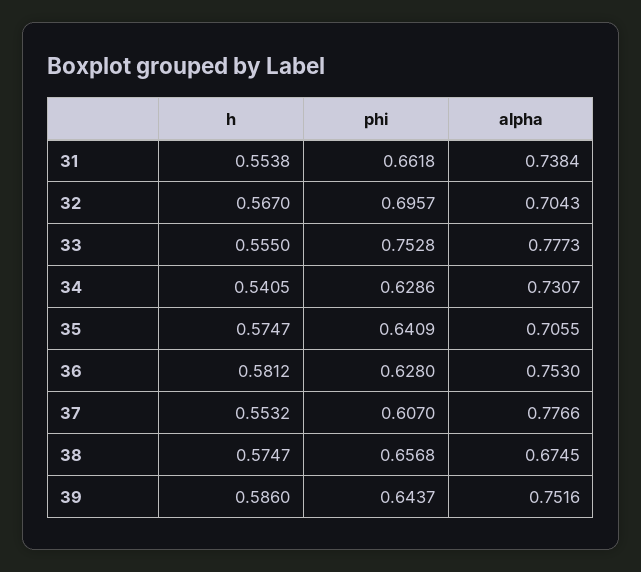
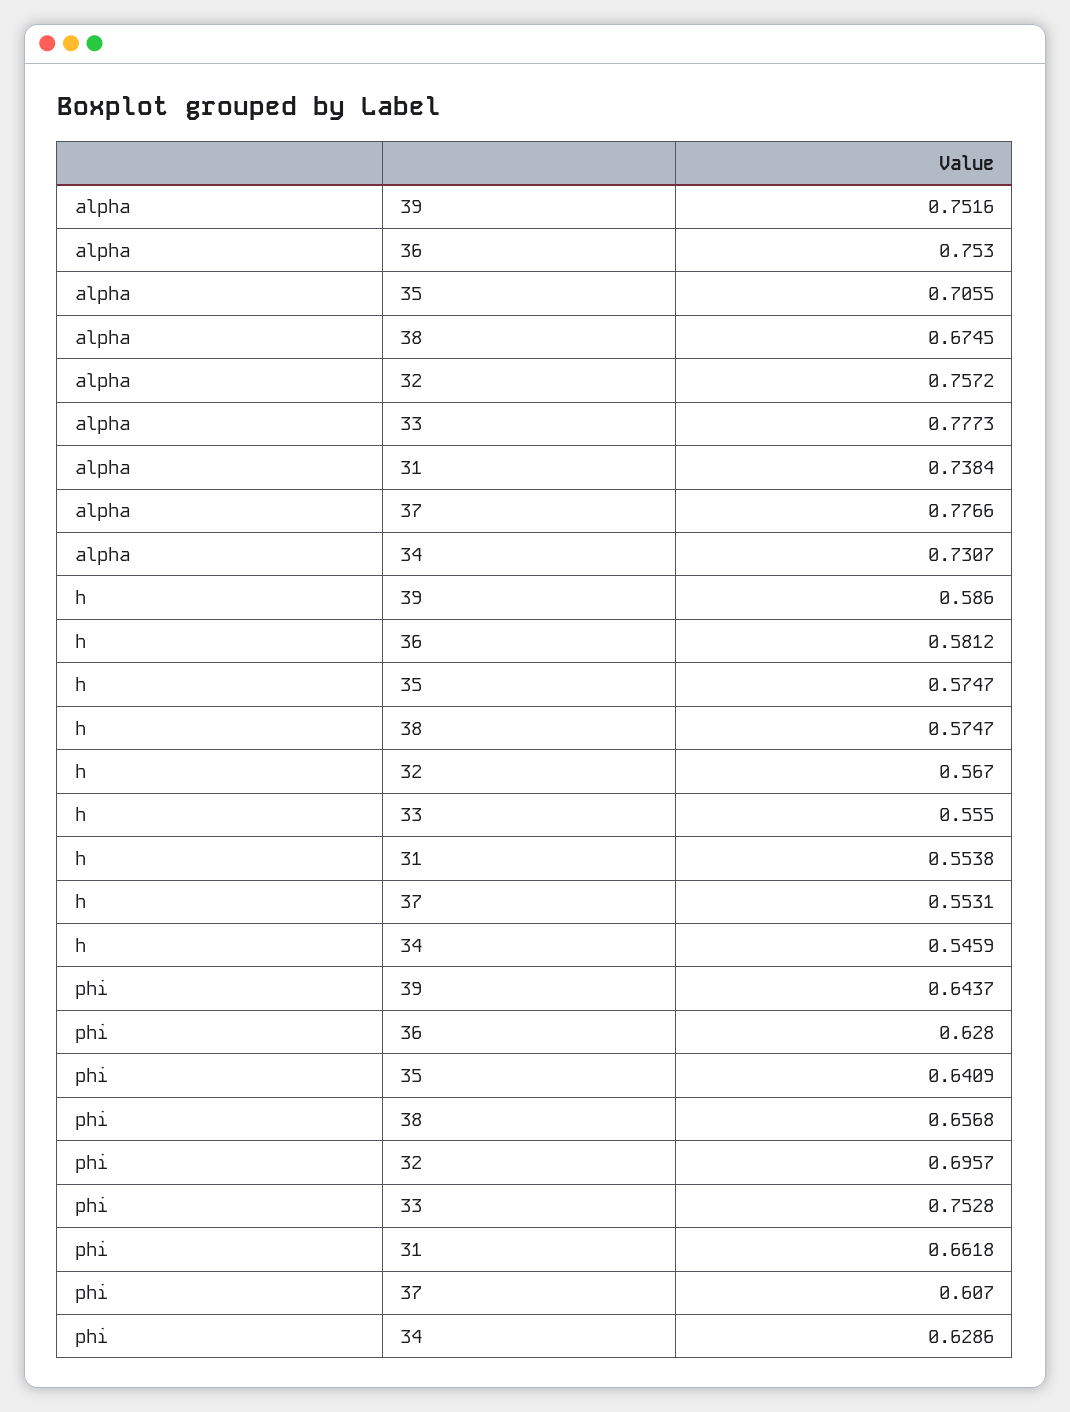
alpha, 32: 0.7043 -> 0.7572
h, 34: 0.5405 -> 0.5459
h, 37: 0.5532 -> 0.5531

